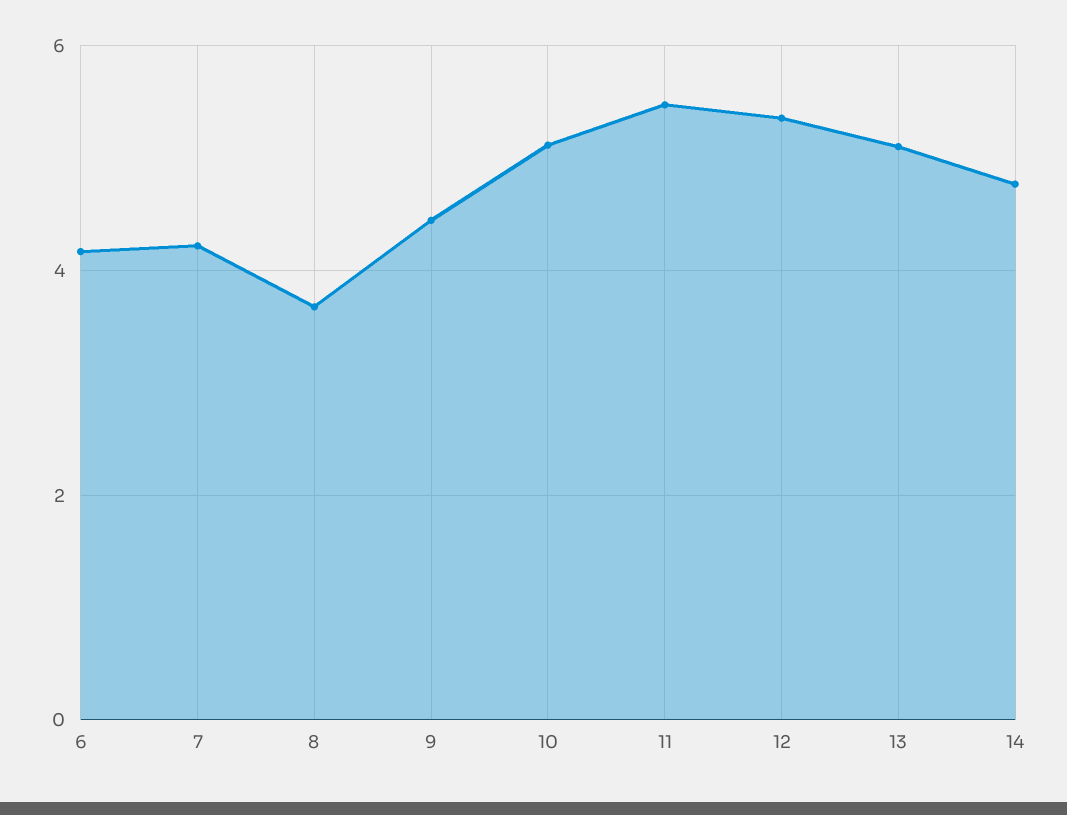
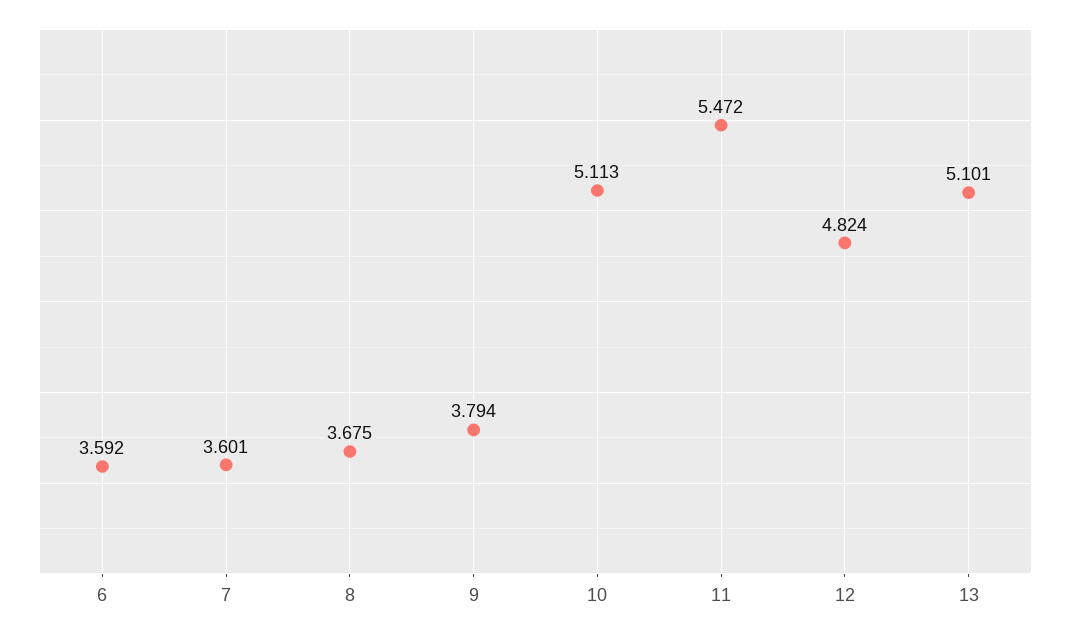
6: 4.2 -> 3.592
7: 4.2 -> 3.601
9: 4.4 -> 3.794
12: 5.4 -> 4.824
14: 4.8 -> none

